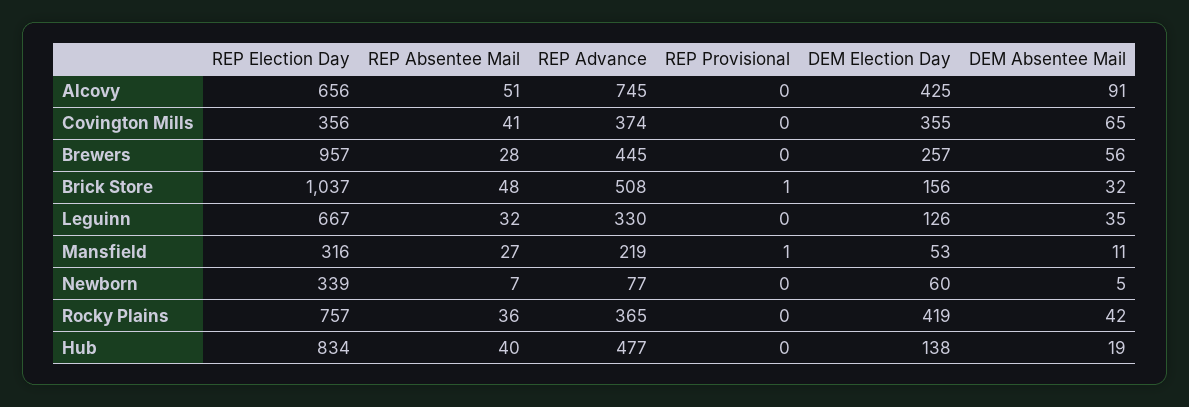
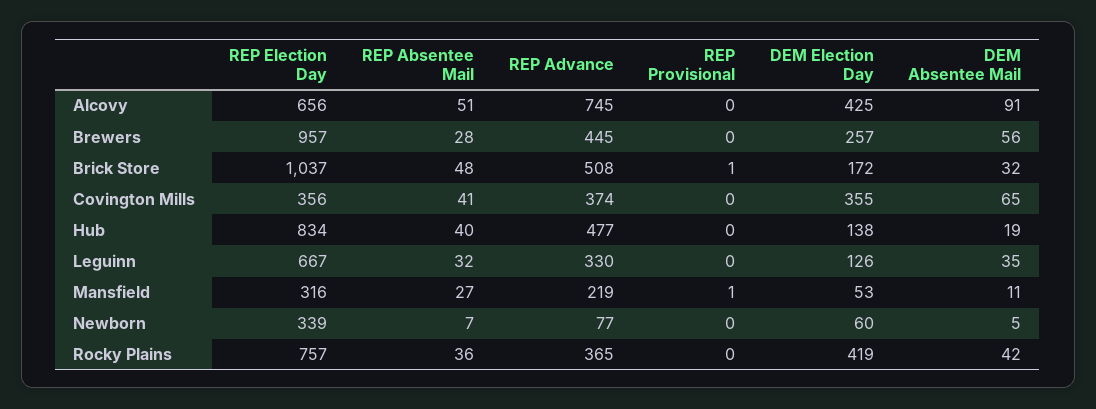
DEM Election Day, Brick Store: 156 -> 172

